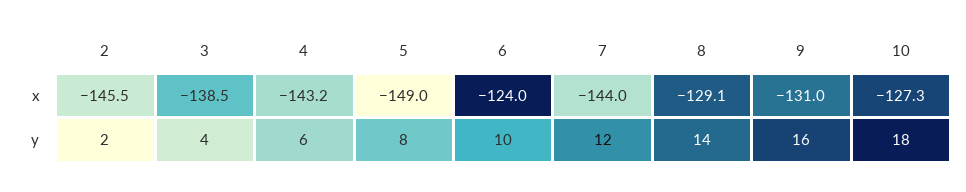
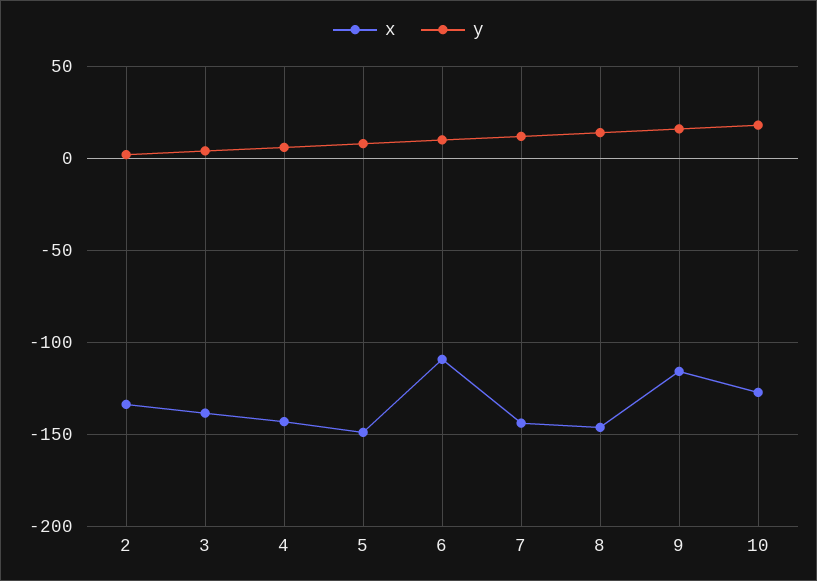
x, 2: -145.5 -> -135
x, 6: -124 -> -110
x, 8: -129.1 -> -145
x, 9: -131 -> -115

